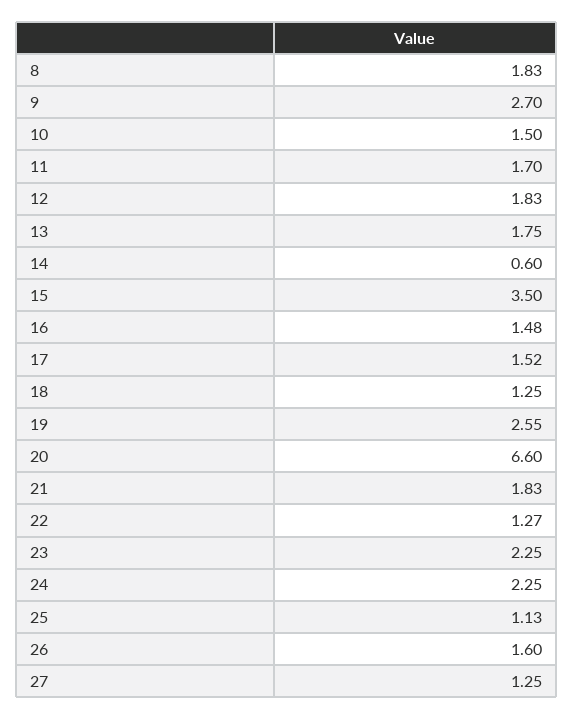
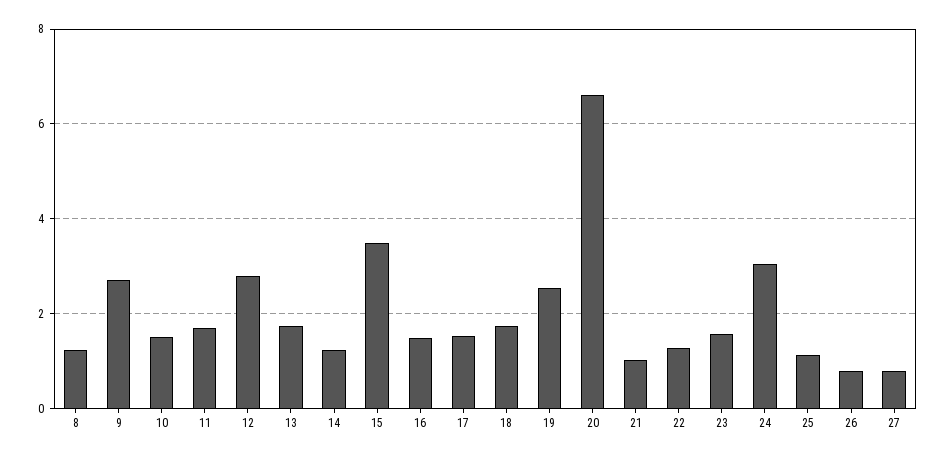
8: 1.83 -> 1.2
12: 1.83 -> 2.8
14: 0.6 -> 1.2
18: 1.25 -> 1.8
21: 1.83 -> 1
23: 2.25 -> 1.6
24: 2.25 -> 3
26: 1.6 -> 0.8
27: 1.25 -> 0.8

